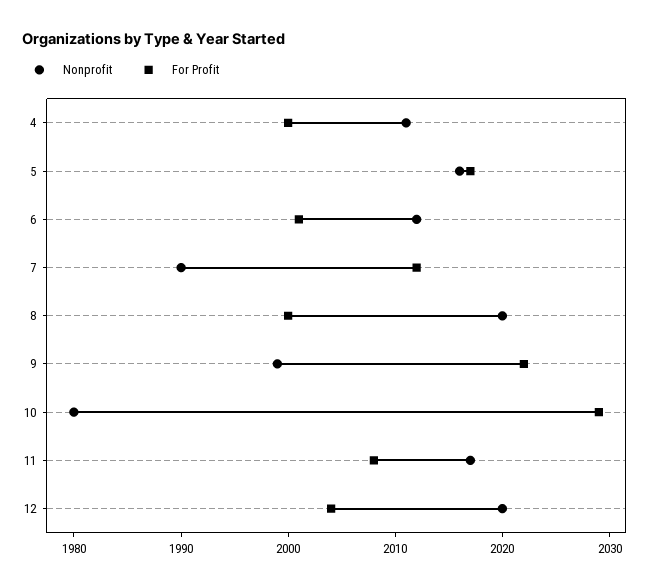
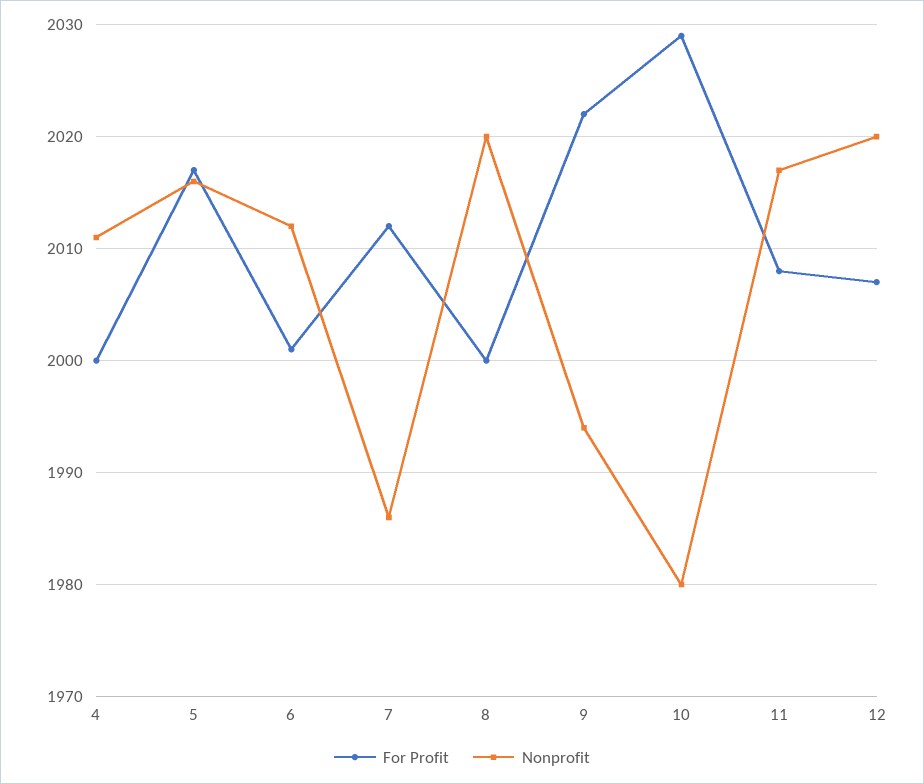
Nonprofit, 7: 1990 -> 1986
Nonprofit, 9: 1999 -> 1994
For Profit, 12: 2004 -> 2007

